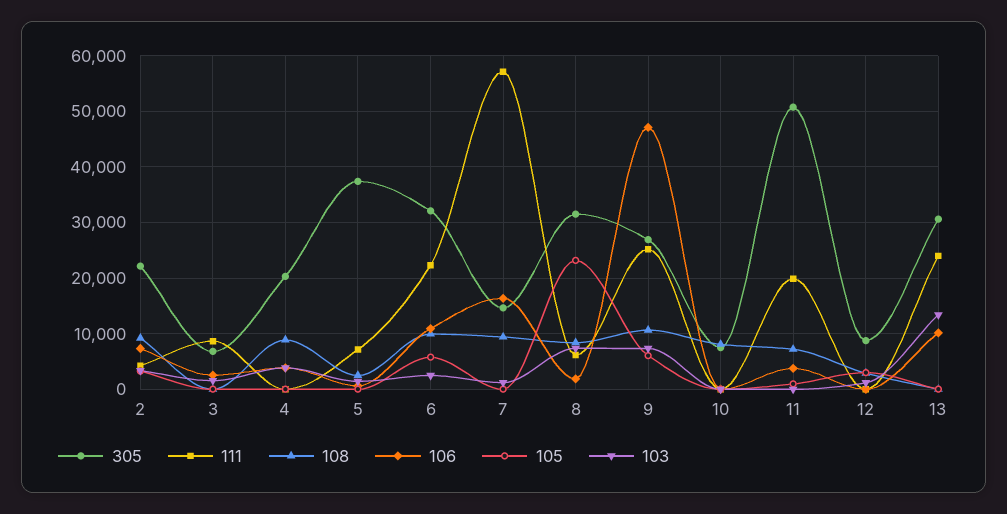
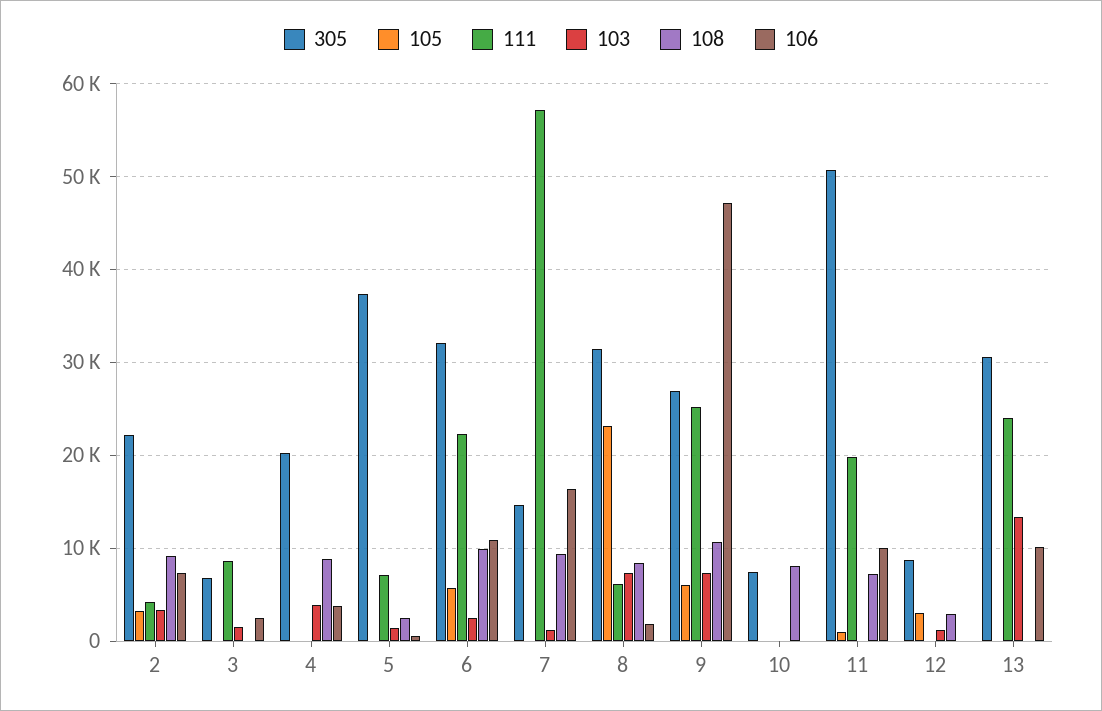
106, 11: 4000 -> 10000

